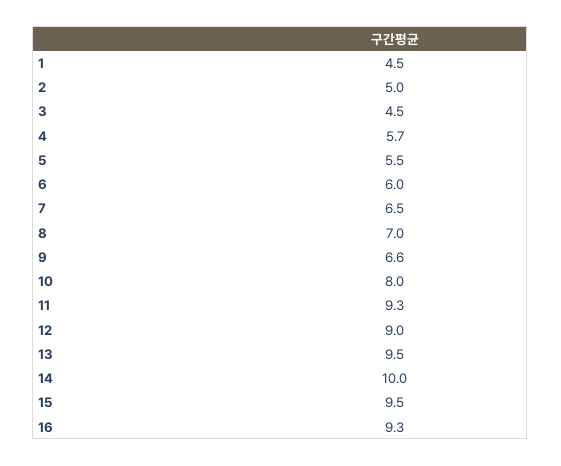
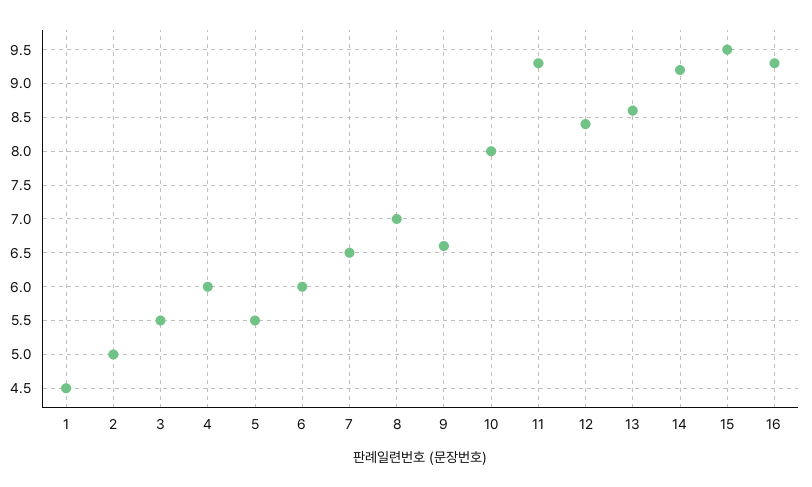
3: 4.5 -> 5.5
4: 5.7 -> 6
12: 9 -> 8.4
13: 9.5 -> 8.6
14: 10 -> 9.2

